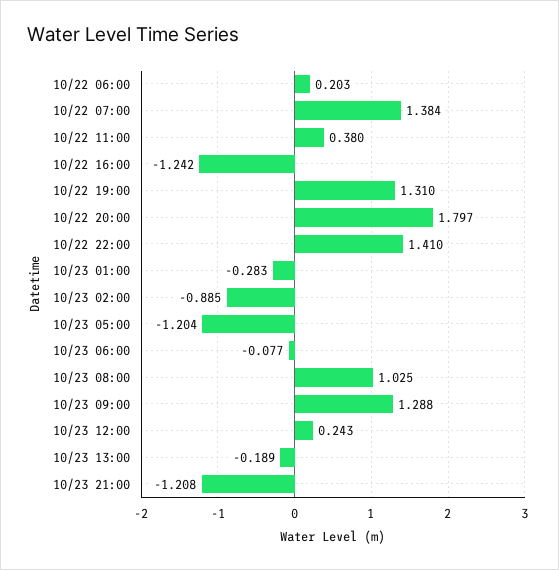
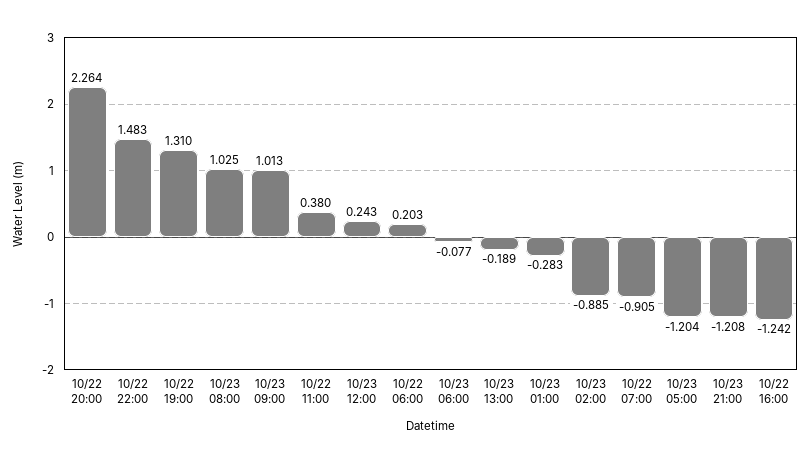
10/22 07:00: 1.384 -> -0.905
10/22 20:00: 1.797 -> 2.264
10/22 22:00: 1.41 -> 1.483
10/23 09:00: 1.288 -> 1.013

